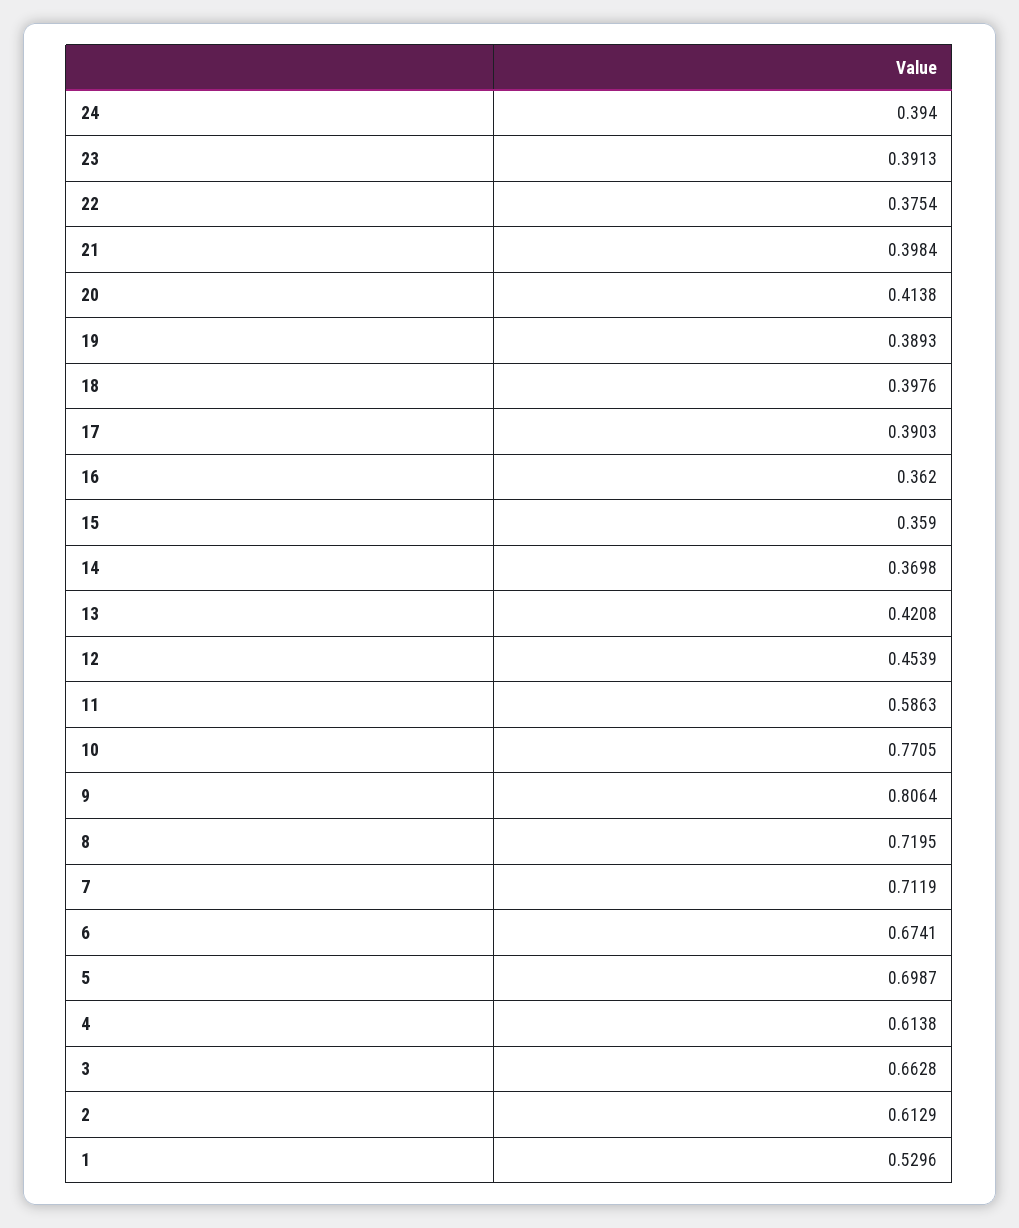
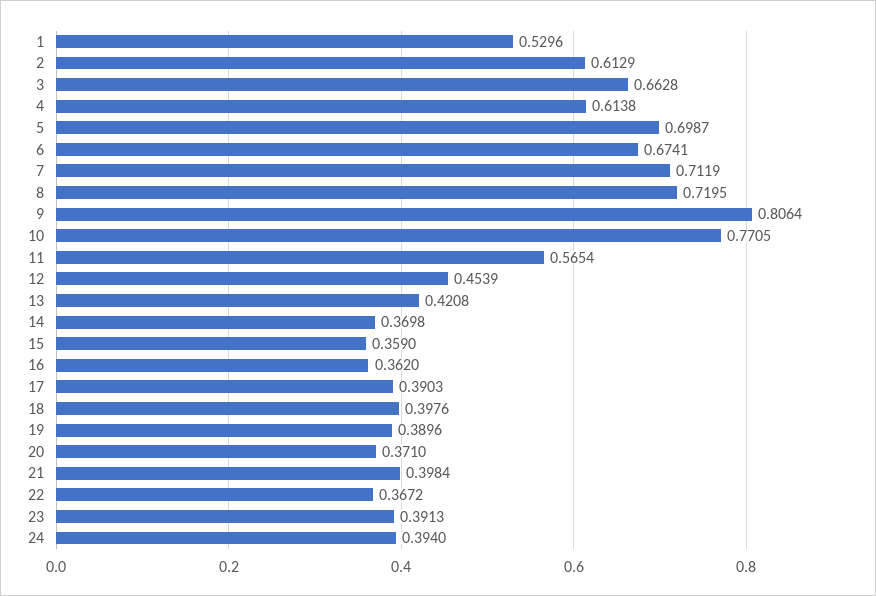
22: 0.3754 -> 0.3672
20: 0.4138 -> 0.371
19: 0.3893 -> 0.3896
11: 0.5863 -> 0.5654

